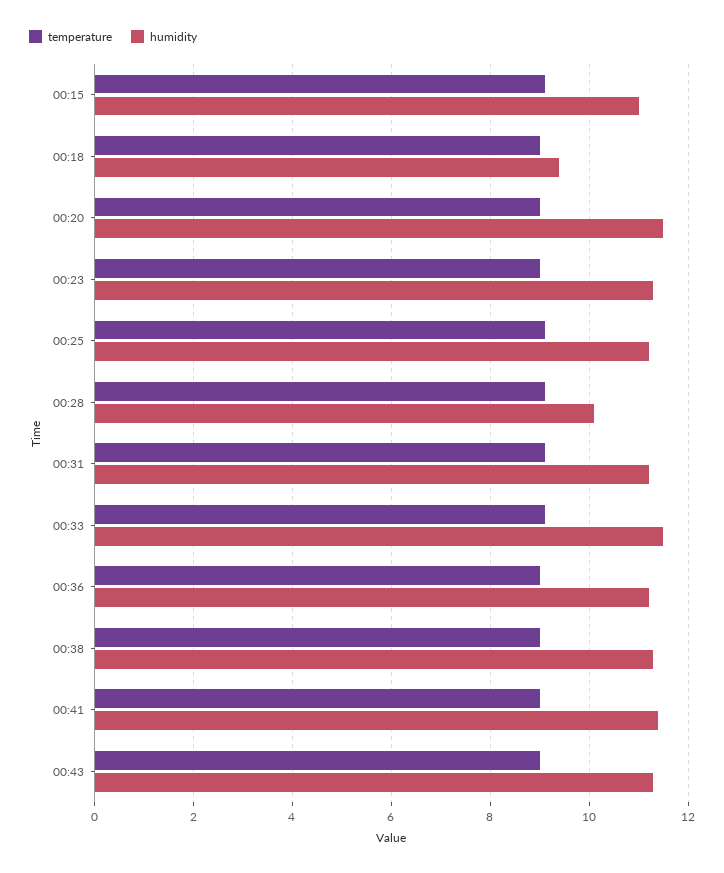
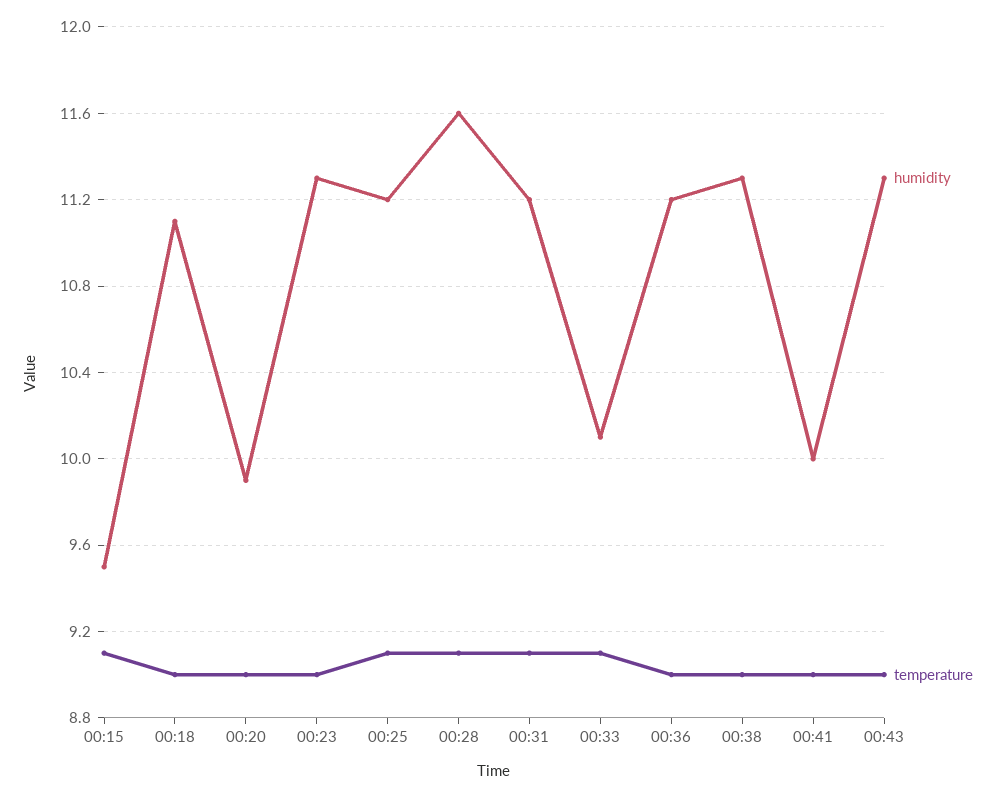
humidity, 00:15: 11 -> 9.5
humidity, 00:18: 9.5 -> 11.1
humidity, 00:20: 11.5 -> 9.9
humidity, 00:28: 10 -> 11.6
humidity, 00:33: 11.5 -> 10.1
humidity, 00:41: 11.5 -> 10

